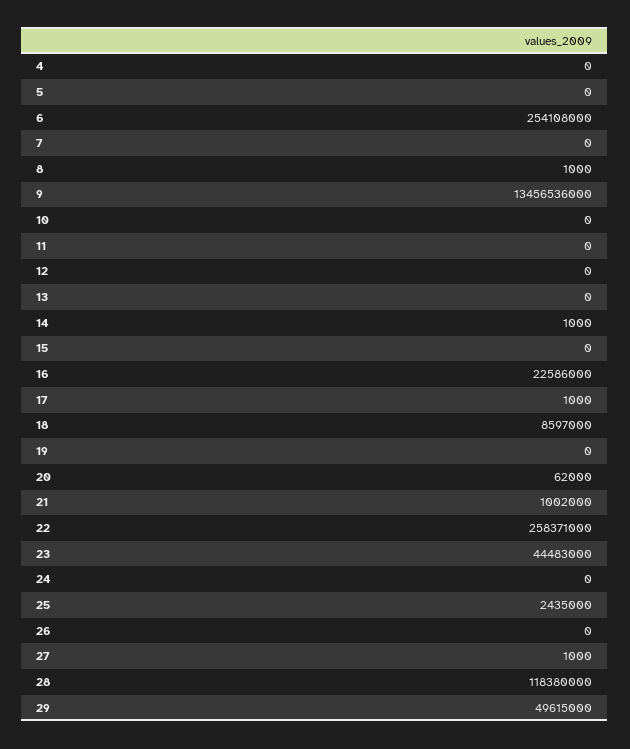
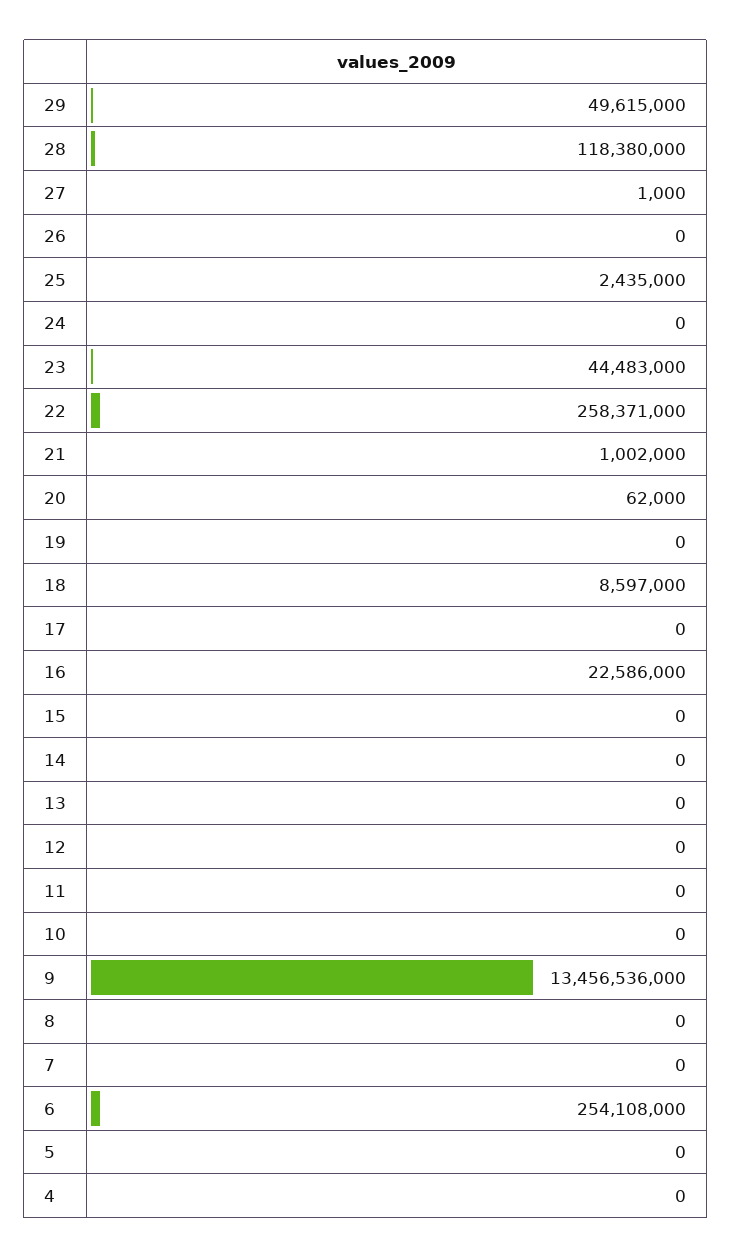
8: 1000 -> 0
14: 1000 -> 0
17: 1000 -> 0

